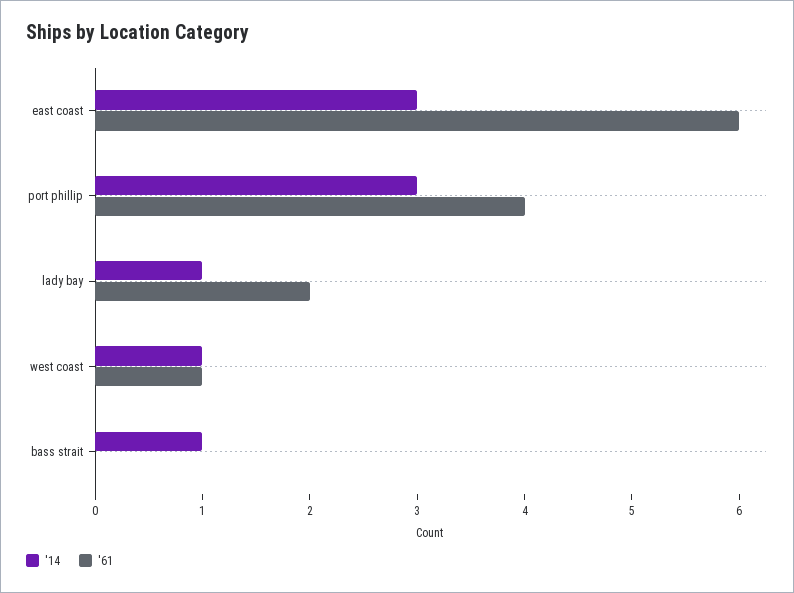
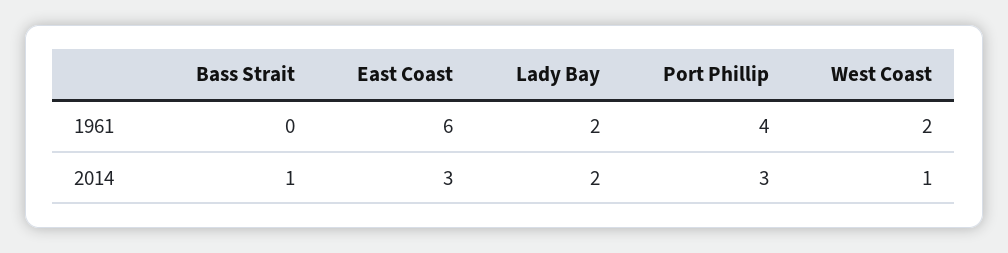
'14, lady bay: 1 -> 2
'61, west coast: 1 -> 2

